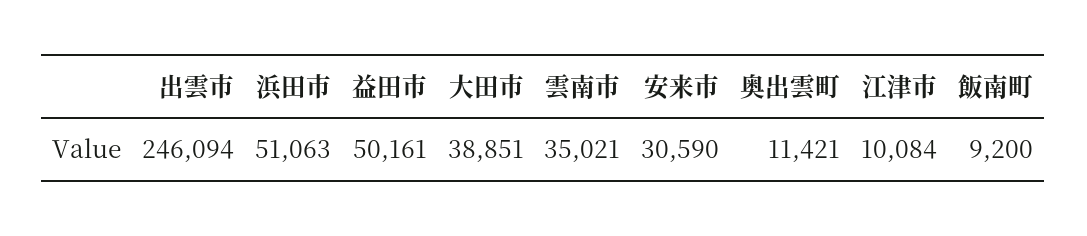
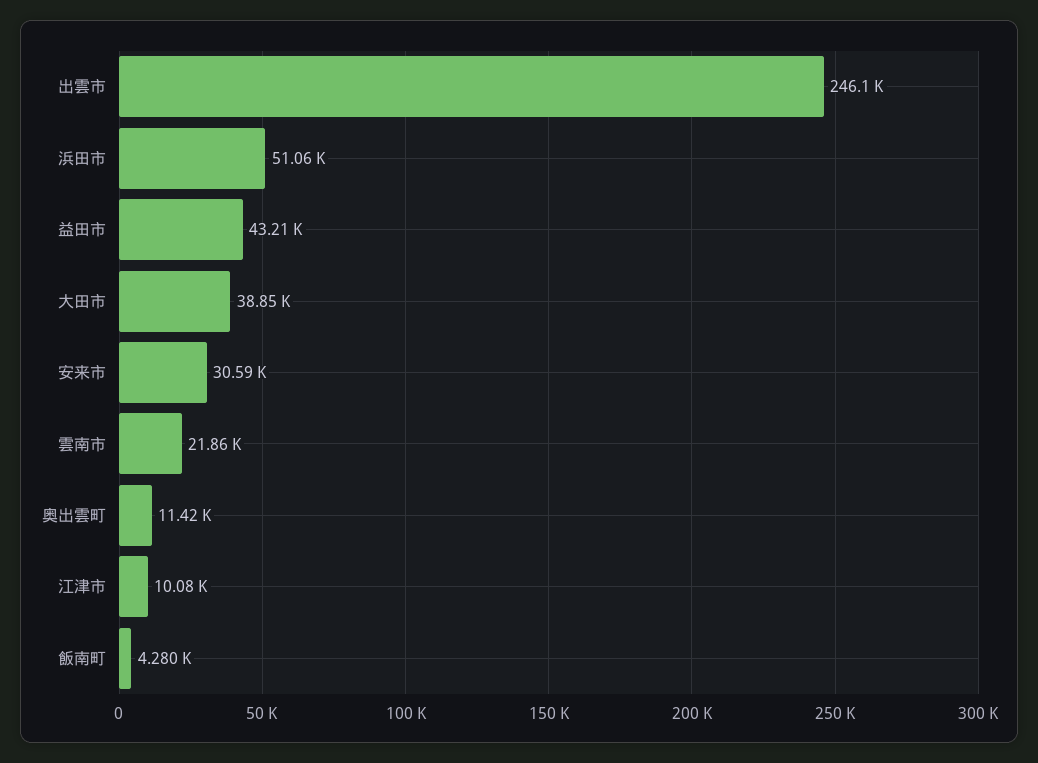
益田市: 50161 -> 43210
雲南市: 35021 -> 21860
飯南町: 9200 -> 4280

